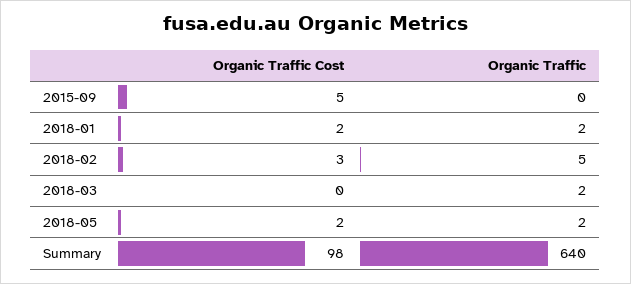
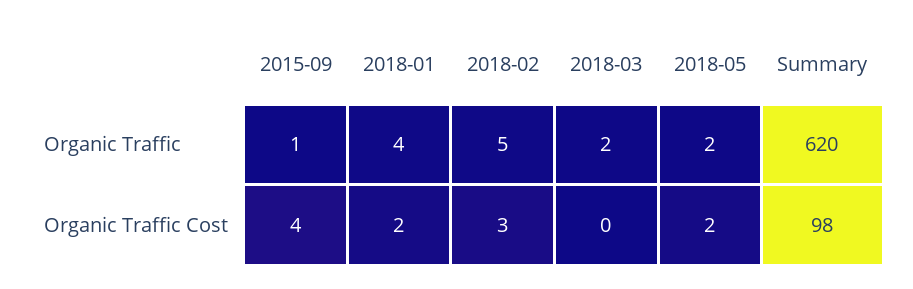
Organic Traffic Cost, 2015-09: 5 -> 4
Organic Traffic, 2015-09: 0 -> 1
Organic Traffic, 2018-01: 2 -> 4
Organic Traffic, Summary: 640 -> 620

